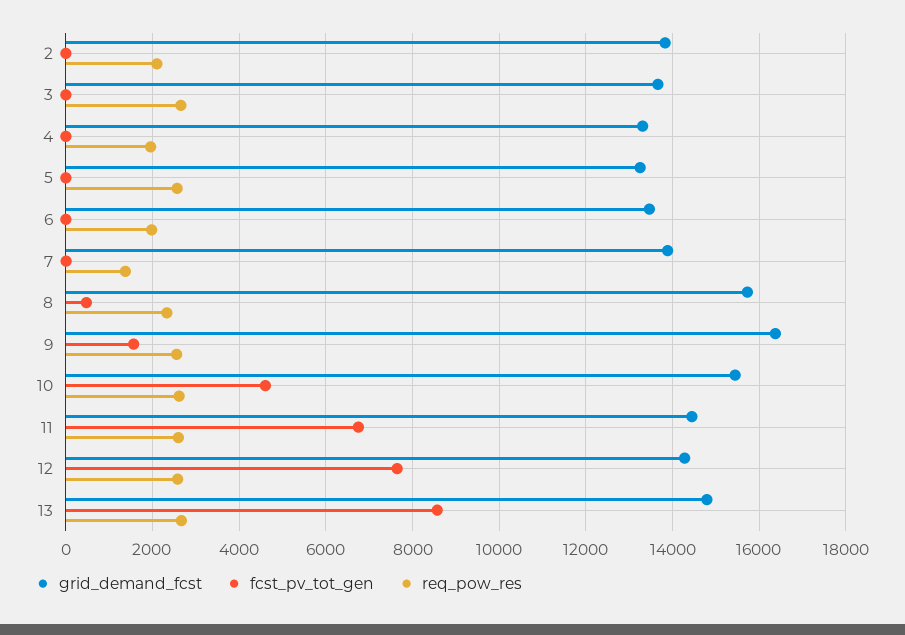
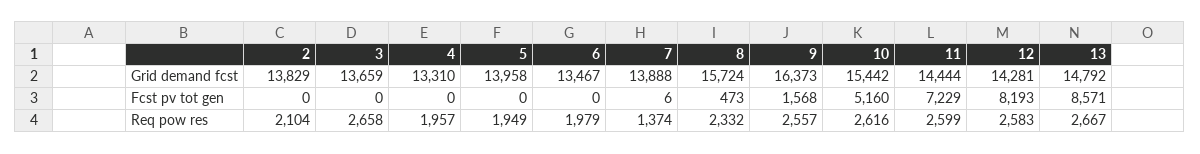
grid_demand_fcst, 5: 13200 -> 13958
req_pow_res, 5: 2600 -> 1949
fcst_pv_tot_gen, 10: 4600 -> 5160
fcst_pv_tot_gen, 11: 6800 -> 7229
fcst_pv_tot_gen, 12: 7600 -> 8193

